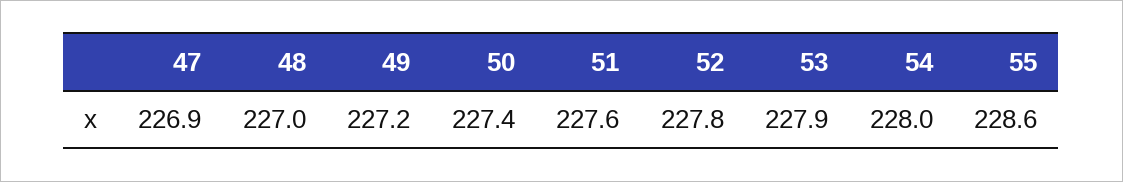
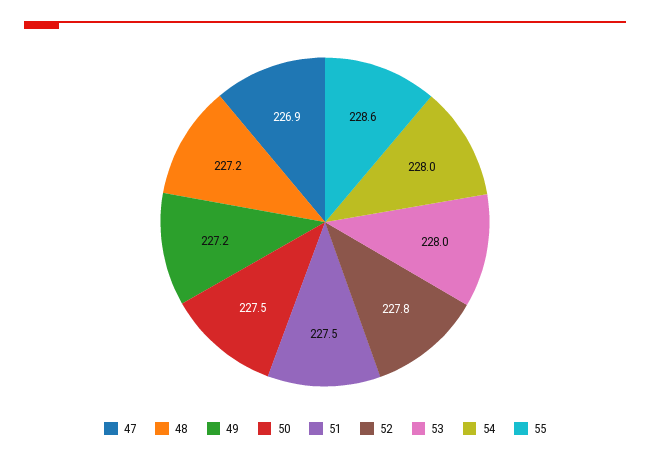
48: 227 -> 227.2
50: 227.4 -> 227.5
51: 227.6 -> 227.5
53: 227.9 -> 228

